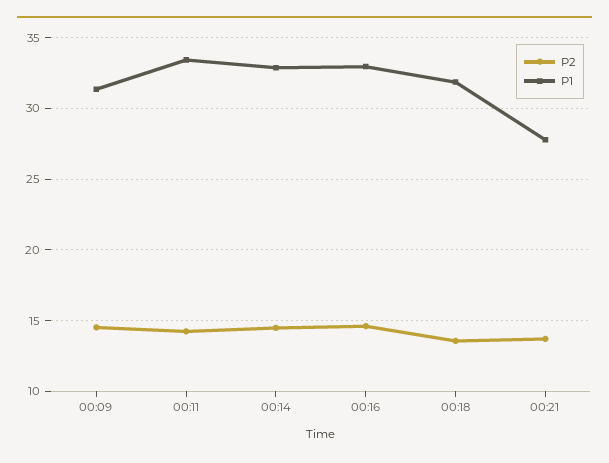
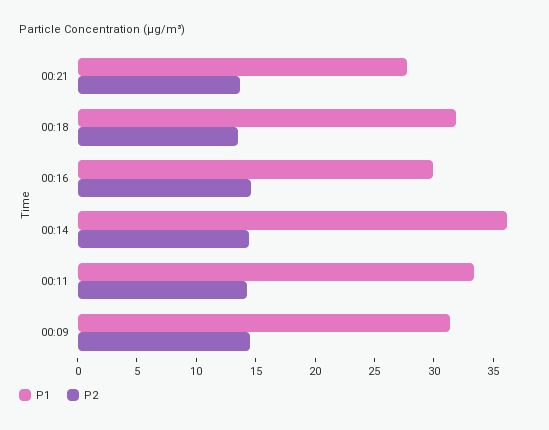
P1, 00:14: 33 -> 36
P1, 00:16: 33 -> 30

